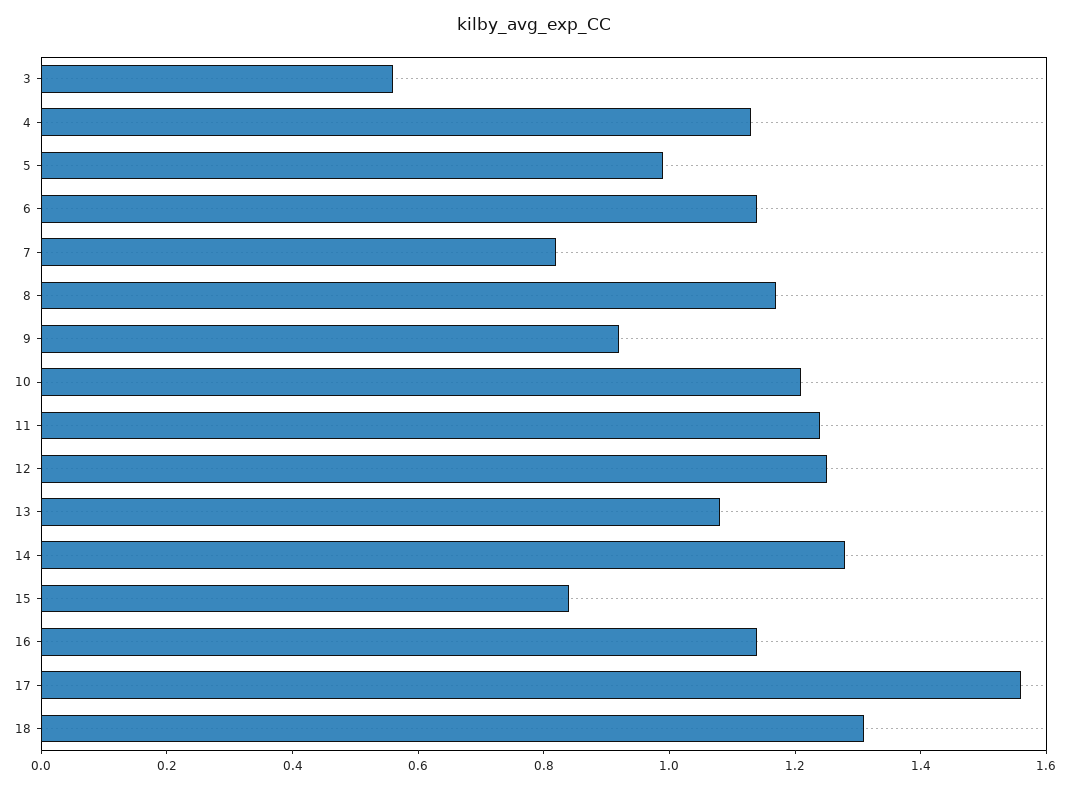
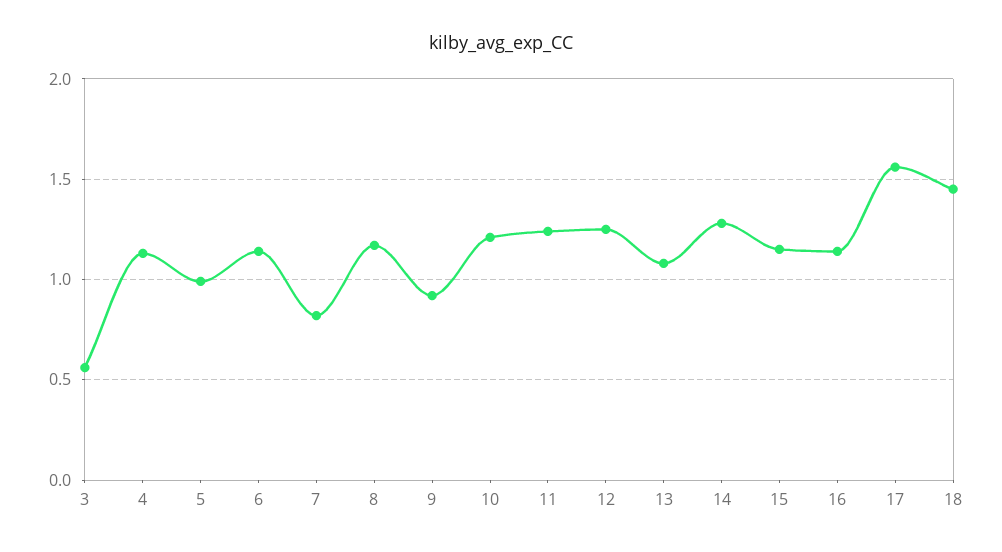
15: 0.85 -> 1.15
18: 1.3 -> 1.45

